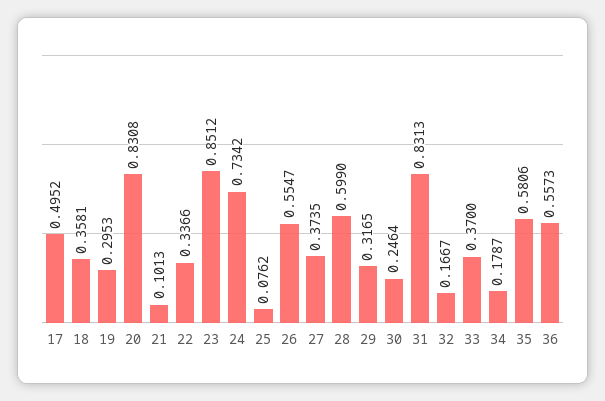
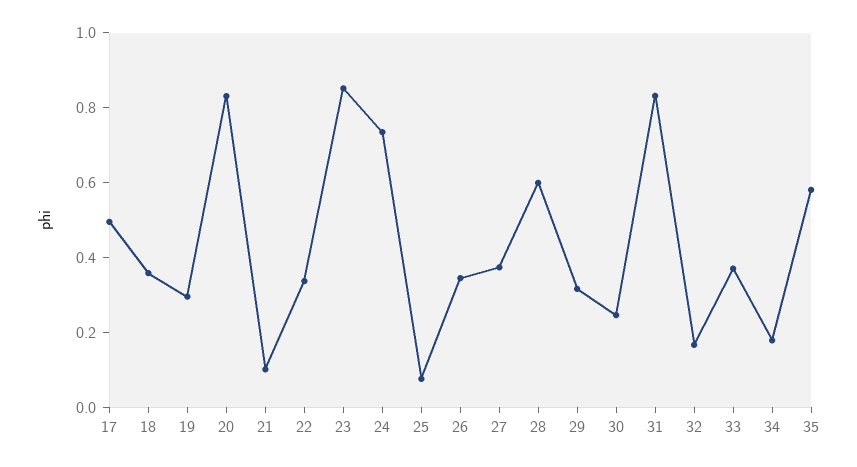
26: 0.5547 -> 0.35
36: 0.5573 -> none

